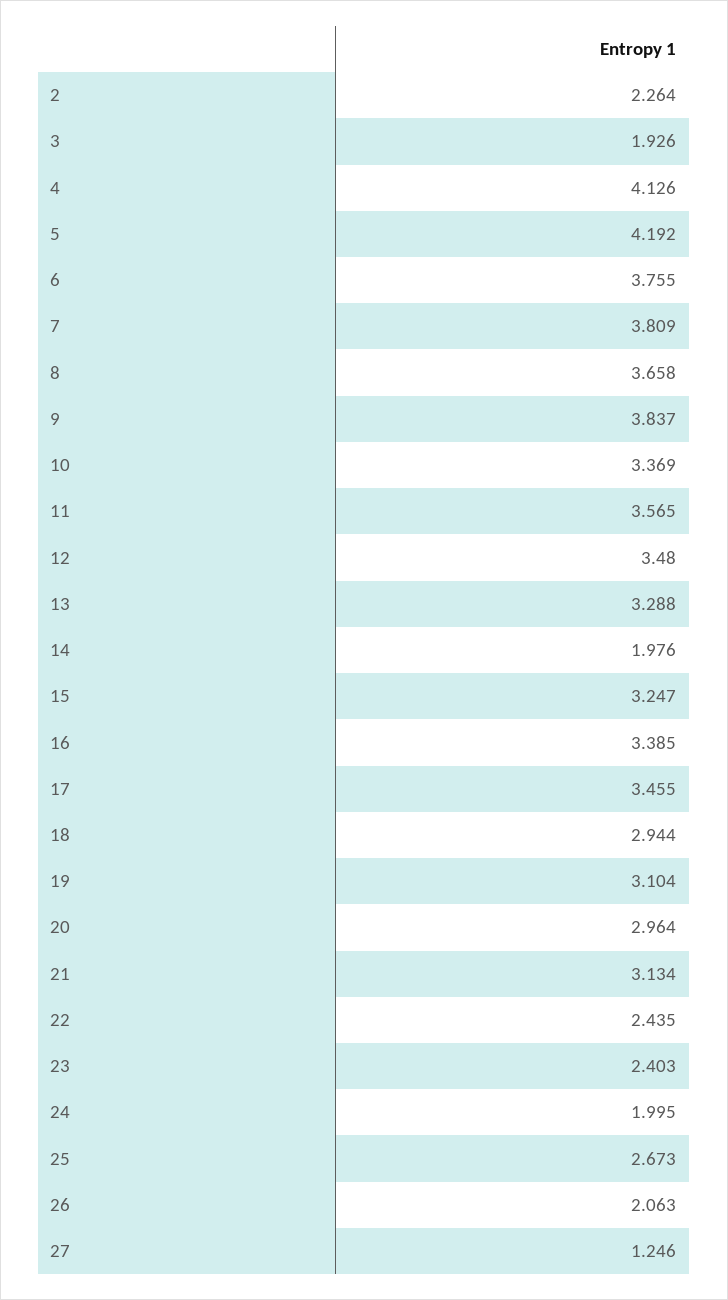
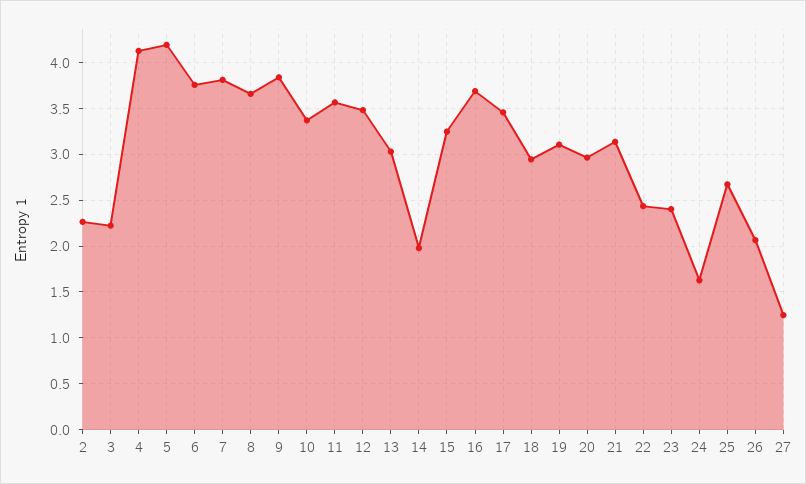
3: 1.926 -> 2.2
13: 3.288 -> 3
16: 3.385 -> 3.7
24: 1.995 -> 1.6

